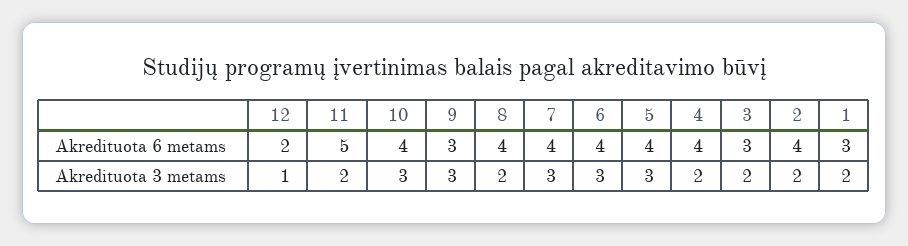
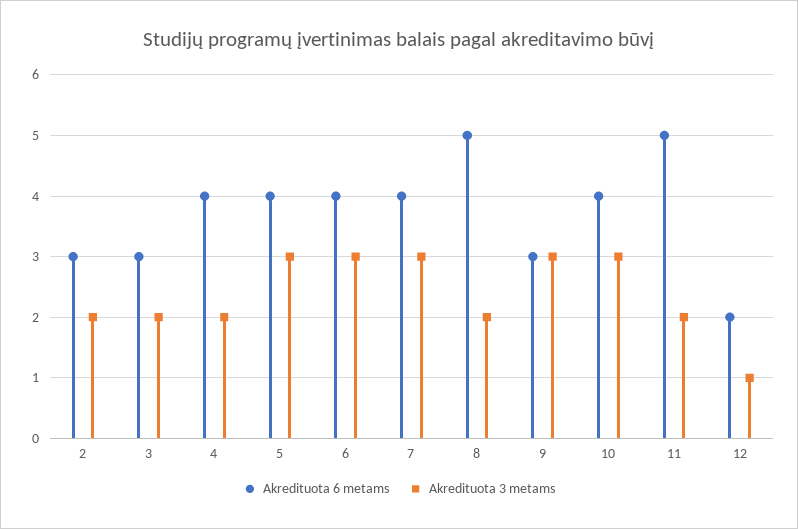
Akredituota 6 metams, 8: 4 -> 5
Akredituota 6 metams, 2: 4 -> 3
Akredituota 6 metams, 1: 3 -> none
Akredituota 3 metams, 1: 2 -> none

